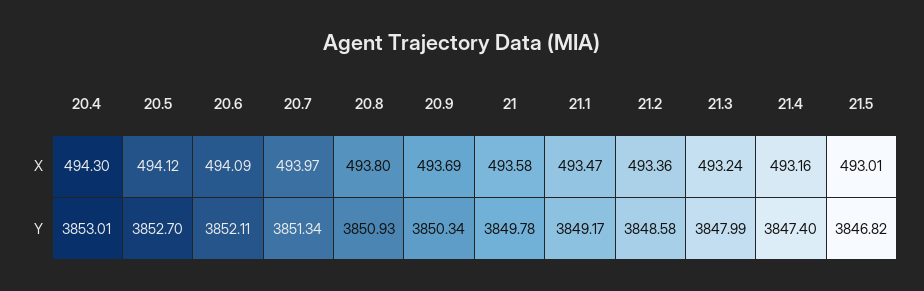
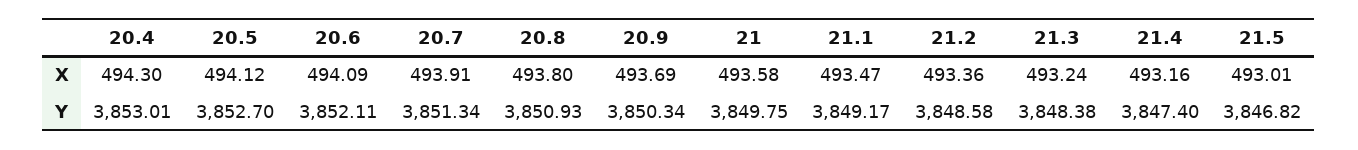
20.7, X: 493.97 -> 493.91
21, Y: 3849.78 -> 3849.75
21.3, Y: 3847.99 -> 3848.38

